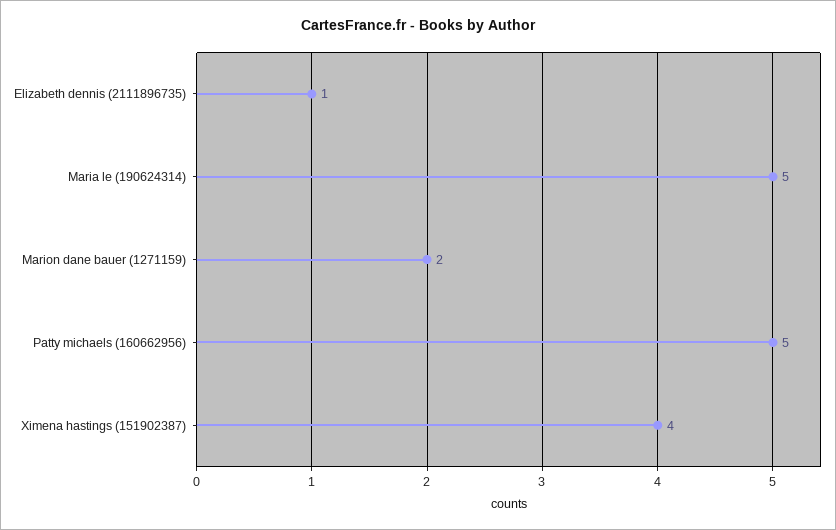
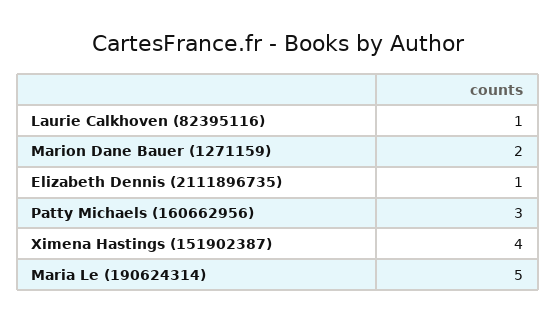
Patty michaels (160662956): 5 -> 3
Laurie Calkhoven (82395116): none -> 1

